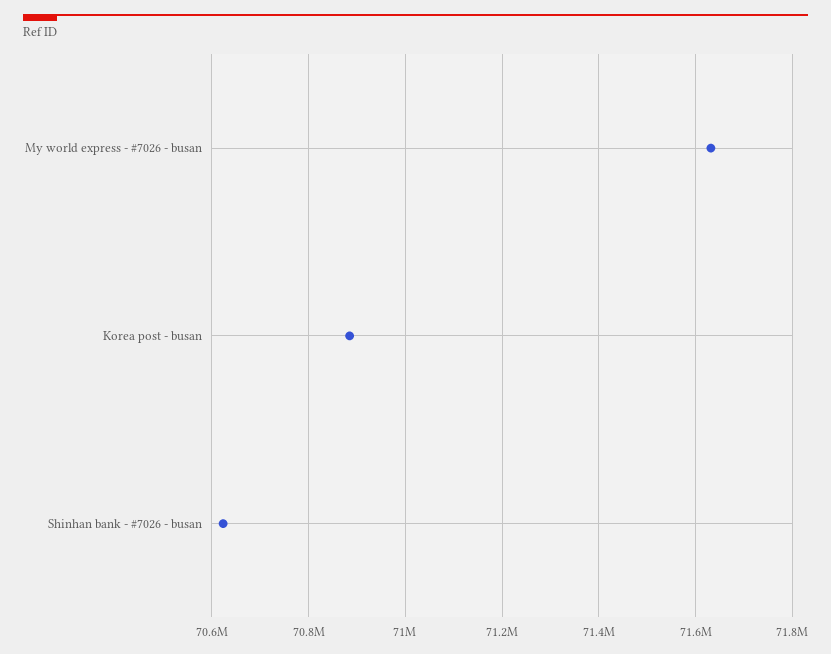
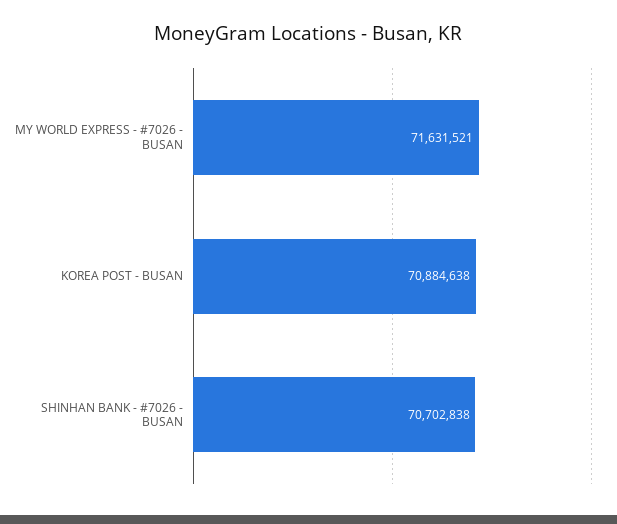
Shinhan bank - #7026 - busan: 70620000 -> 70702838

